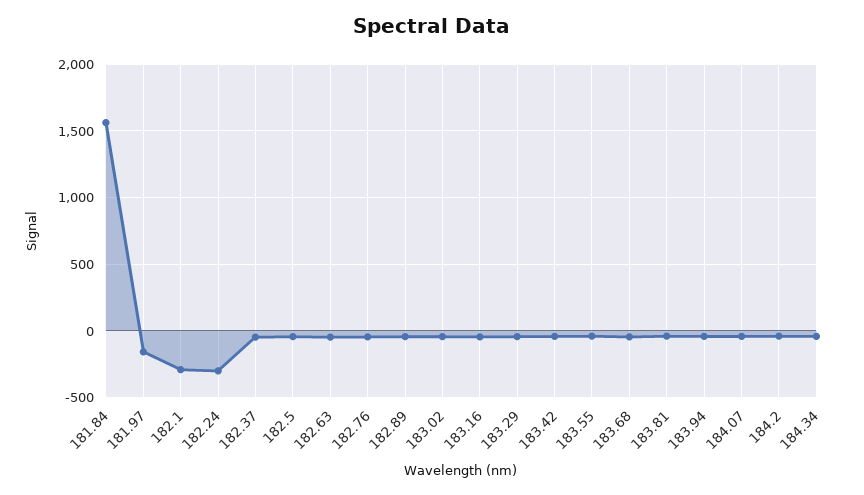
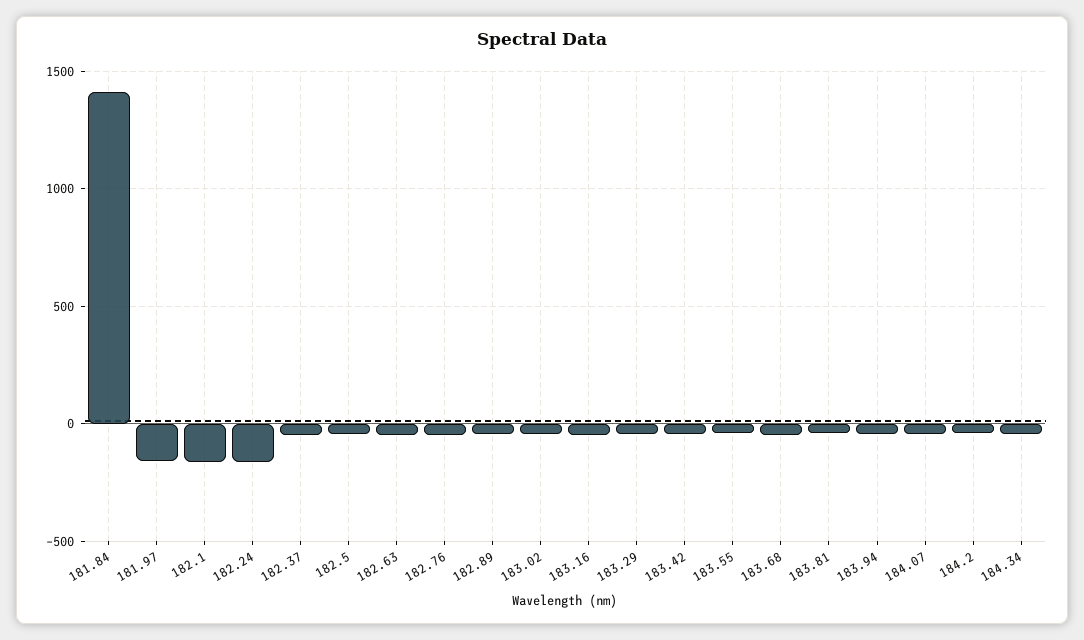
181.84: 1550 -> 1400
182.1: -300 -> -150
182.24: -300 -> -150

